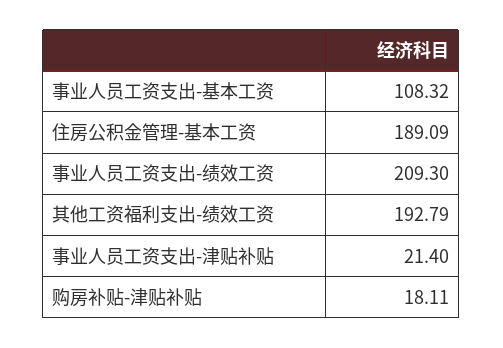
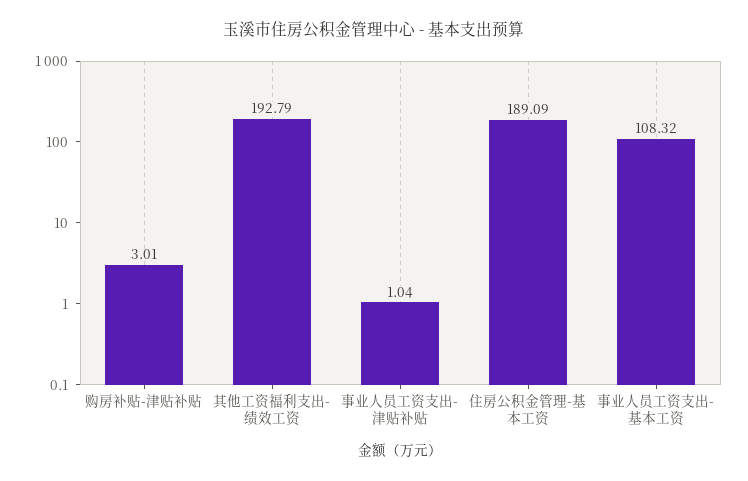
事业人员工资支出-绩效工资: 209.3 -> none
事业人员工资支出-津贴补贴: 21.4 -> 1.04
购房补贴-津贴补贴: 18.11 -> 3.01

